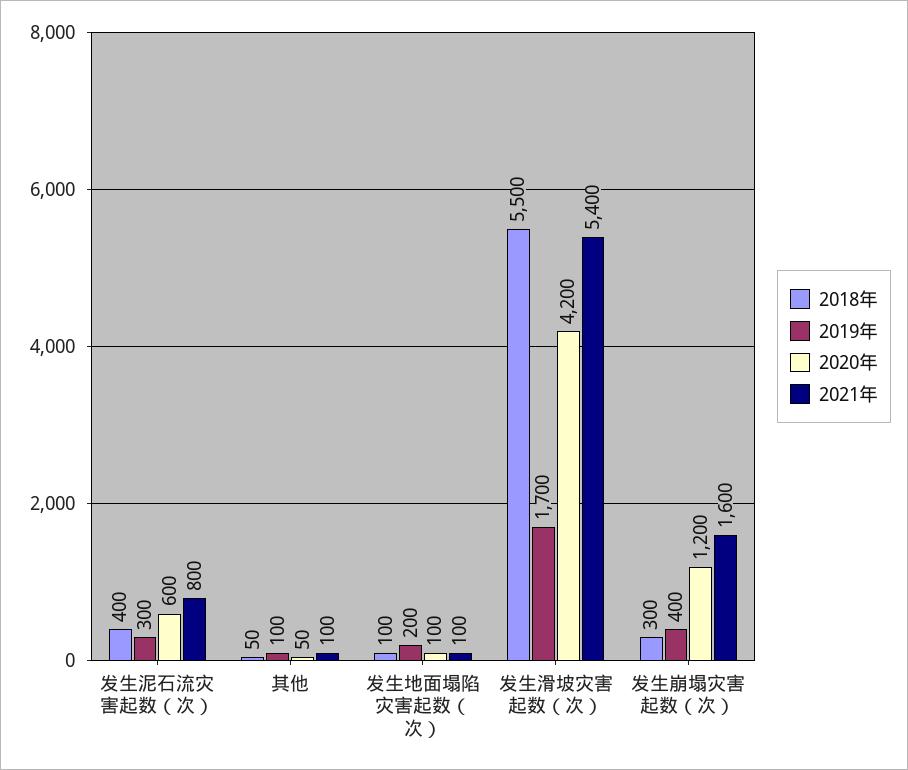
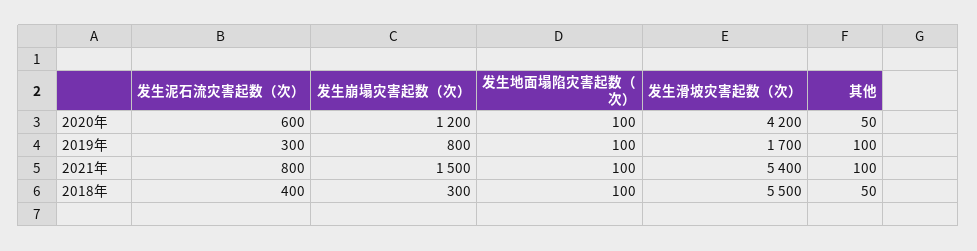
2019年, 发生地面塌陷灾害起数（次）: 200 -> 100
2019年, 发生崩塌灾害起数（次）: 400 -> 800
2021年, 发生崩塌灾害起数（次）: 1600 -> 1500

